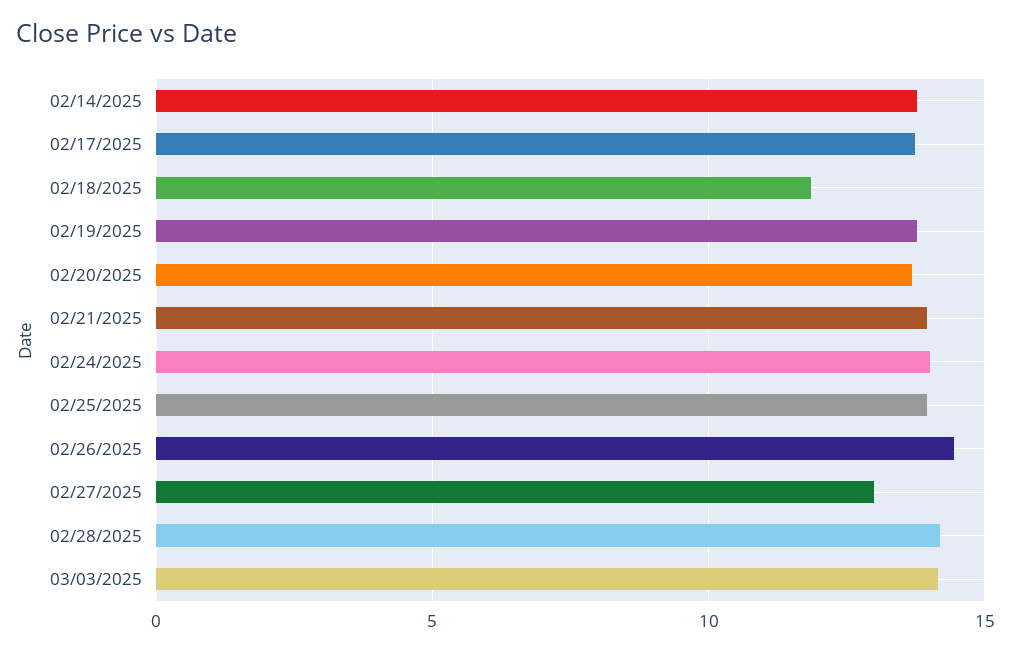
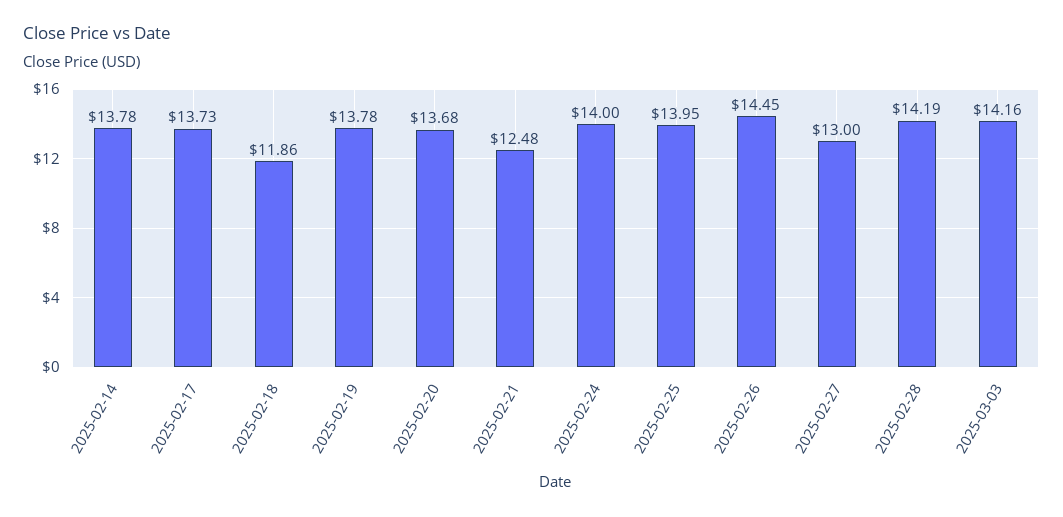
02/21/2025: 14 -> 12.48

